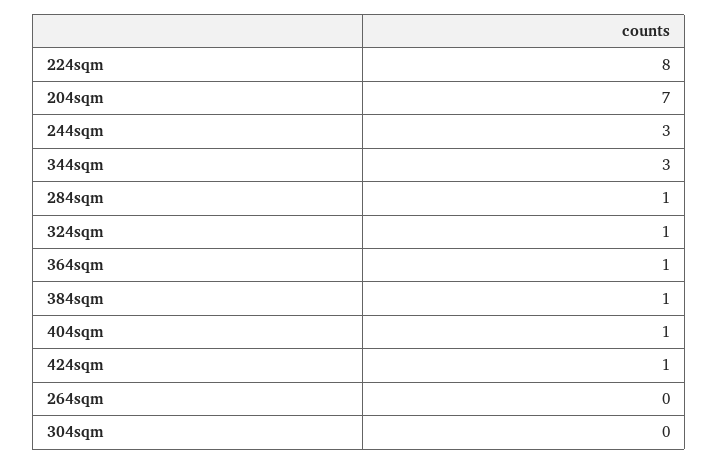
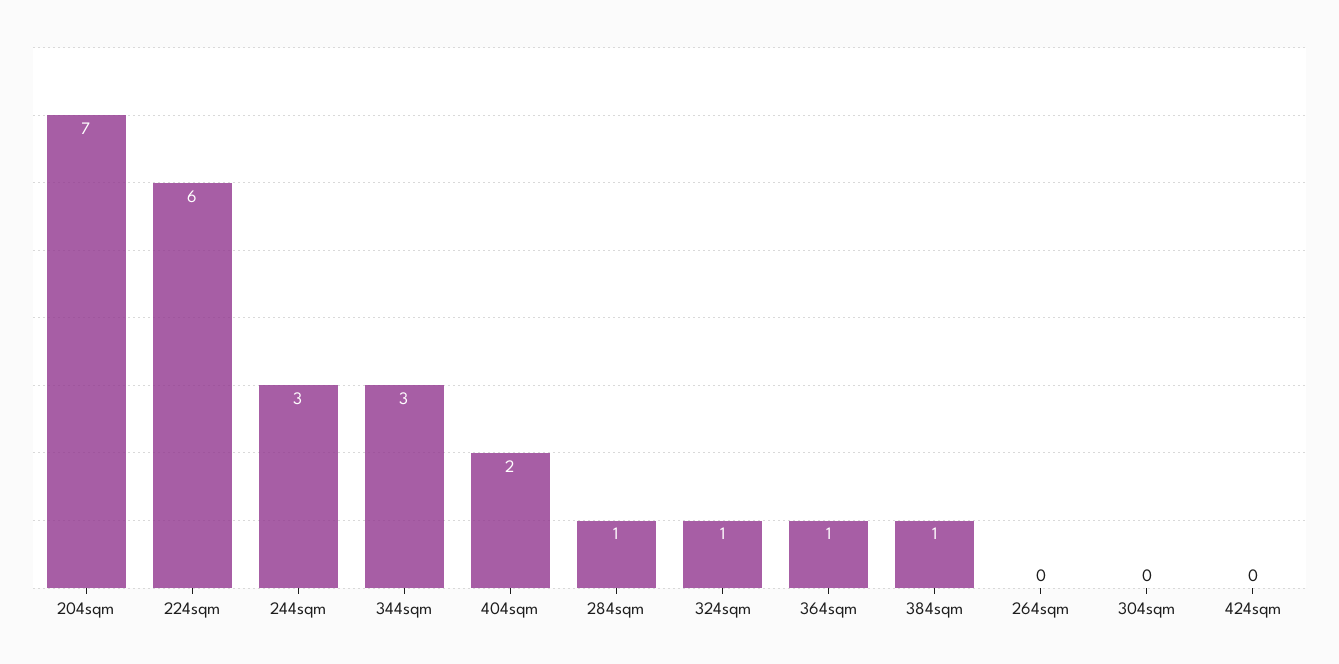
224sqm: 8 -> 6
404sqm: 1 -> 2
424sqm: 1 -> 0

